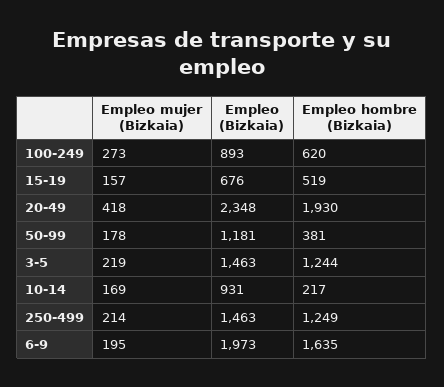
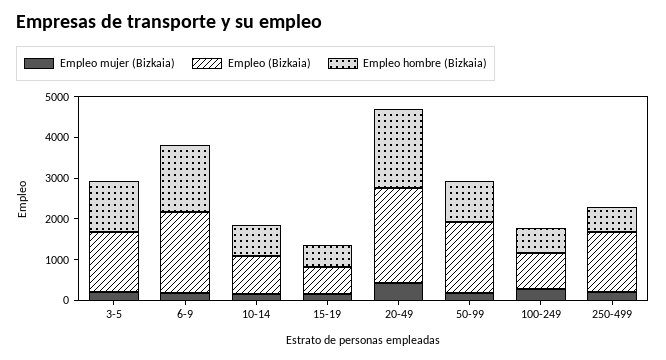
Empleo (Bizkaia), 50-99: 1181 -> 1800
Empleo hombre (Bizkaia), 50-99: 381 -> 1000
Empleo hombre (Bizkaia), 10-14: 217 -> 800
Empleo hombre (Bizkaia), 250-499: 1249 -> 600

